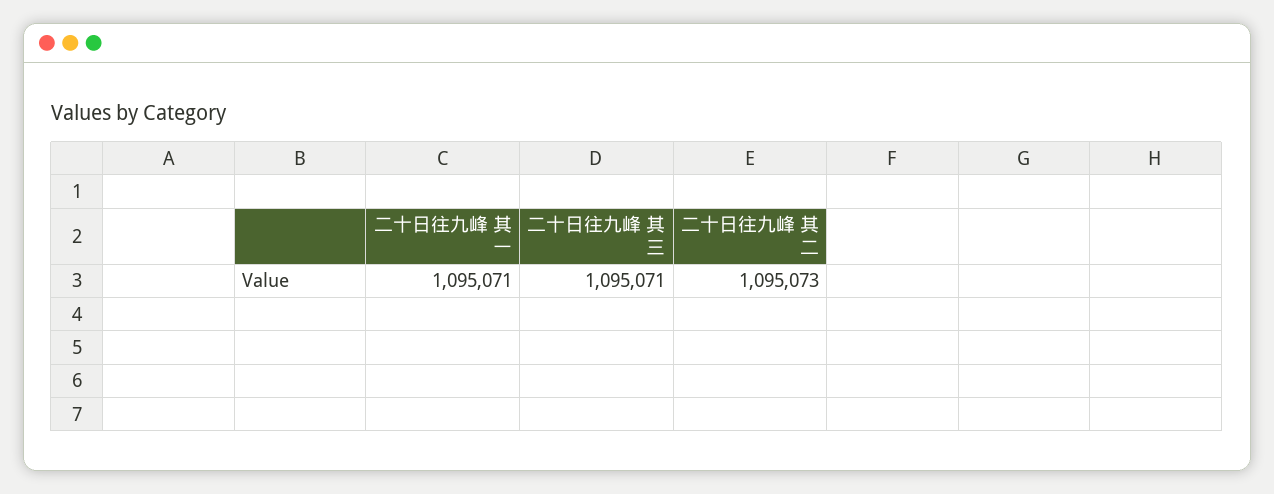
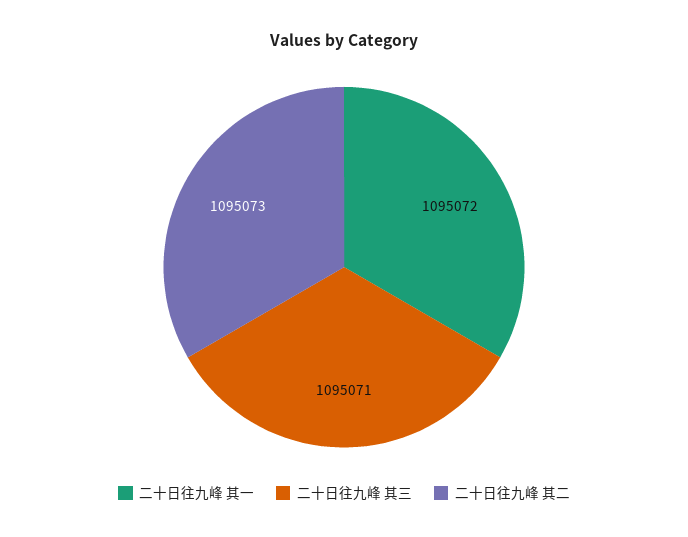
二十日往九峰 其一: 1095071 -> 1095072

